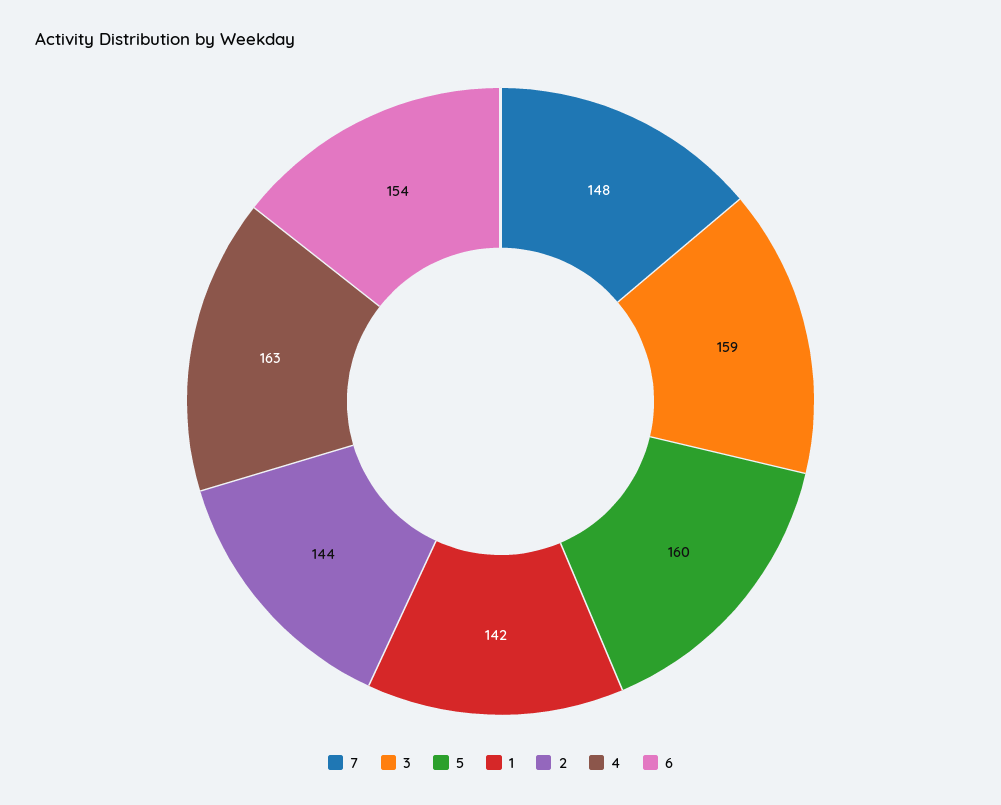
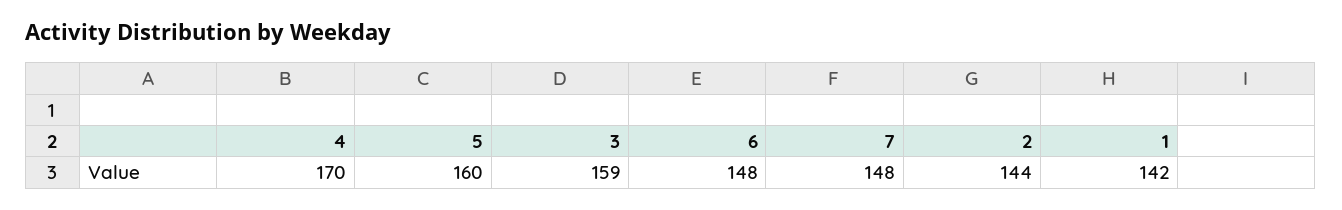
4: 163 -> 170
6: 154 -> 148

